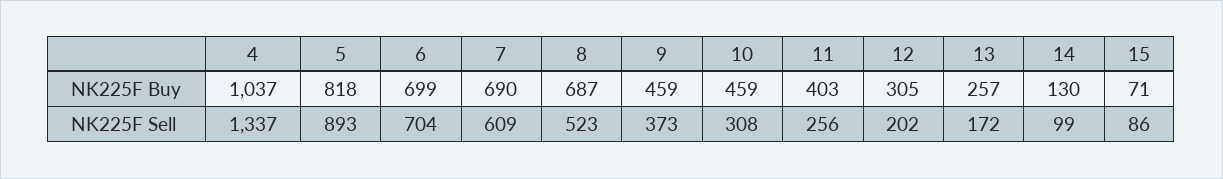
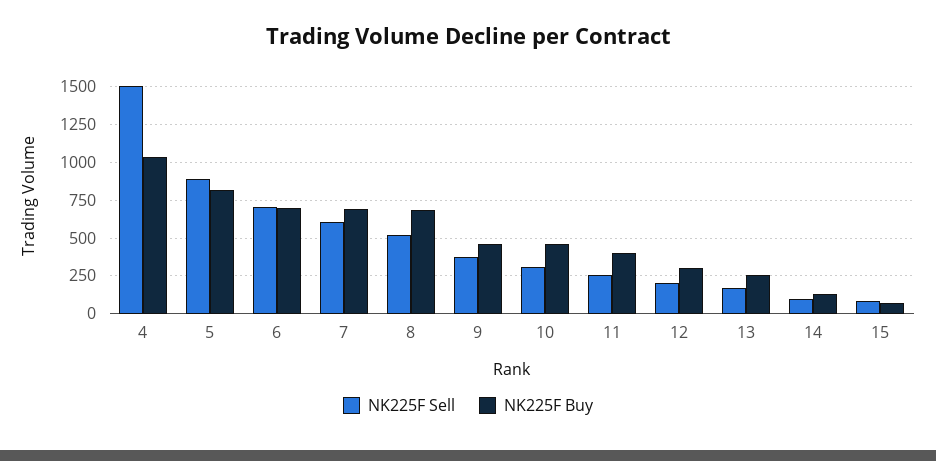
NK225F Sell, 4: 1337 -> 1500

